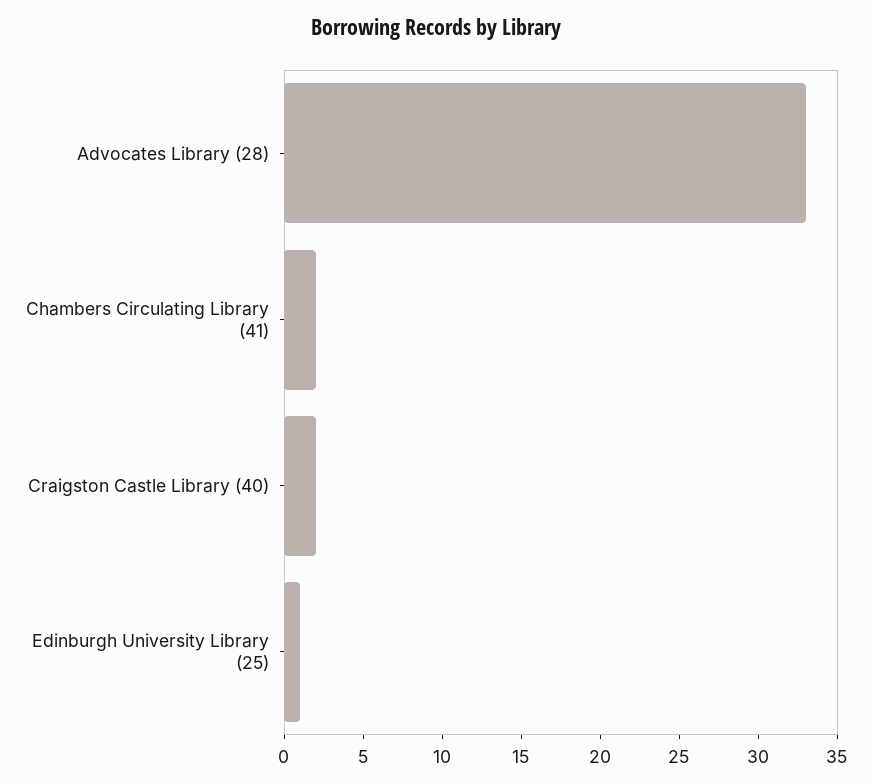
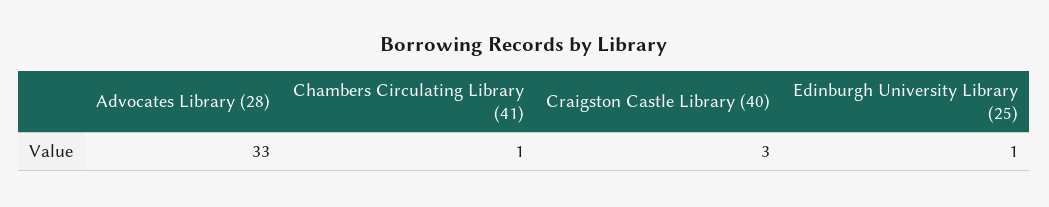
Chambers Circulating Library (41): 2 -> 1
Craigston Castle Library (40): 2 -> 3

